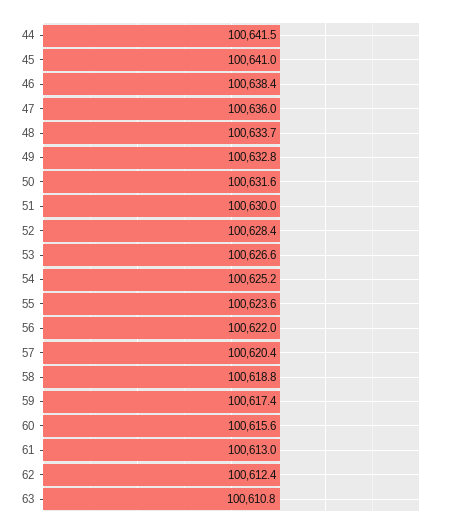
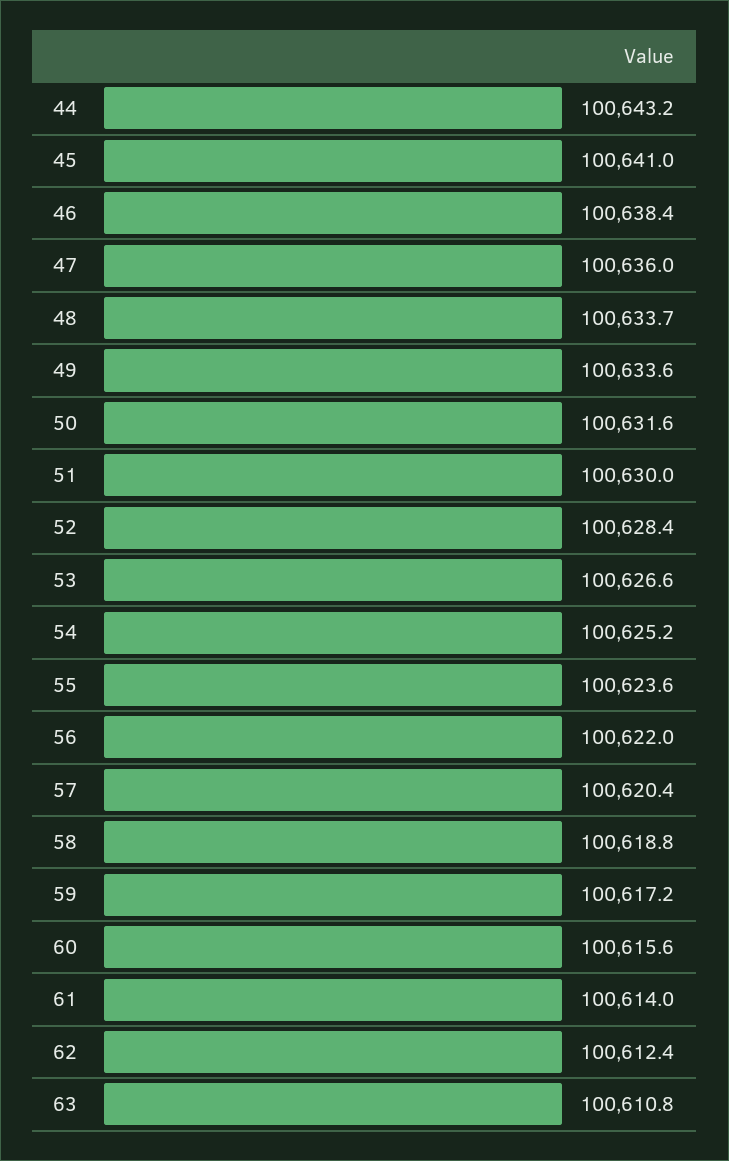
44: 100641.5 -> 100643.2
49: 100632.8 -> 100633.6
59: 100617.4 -> 100617.2
61: 100613 -> 100614

